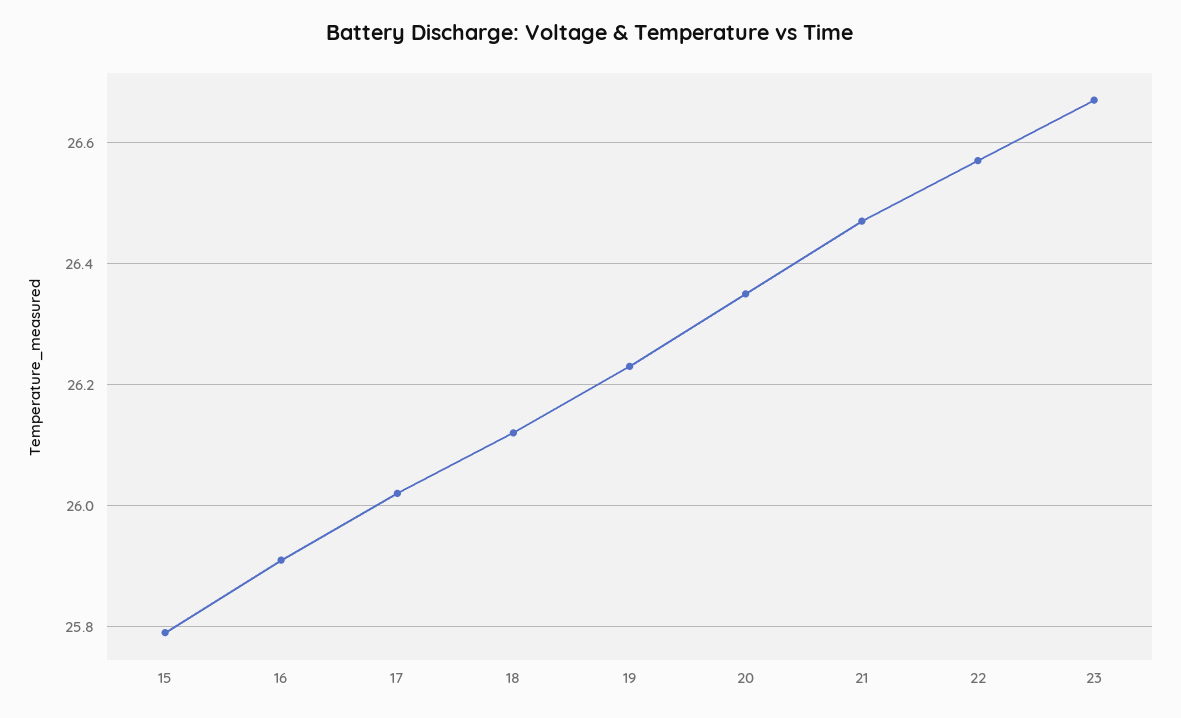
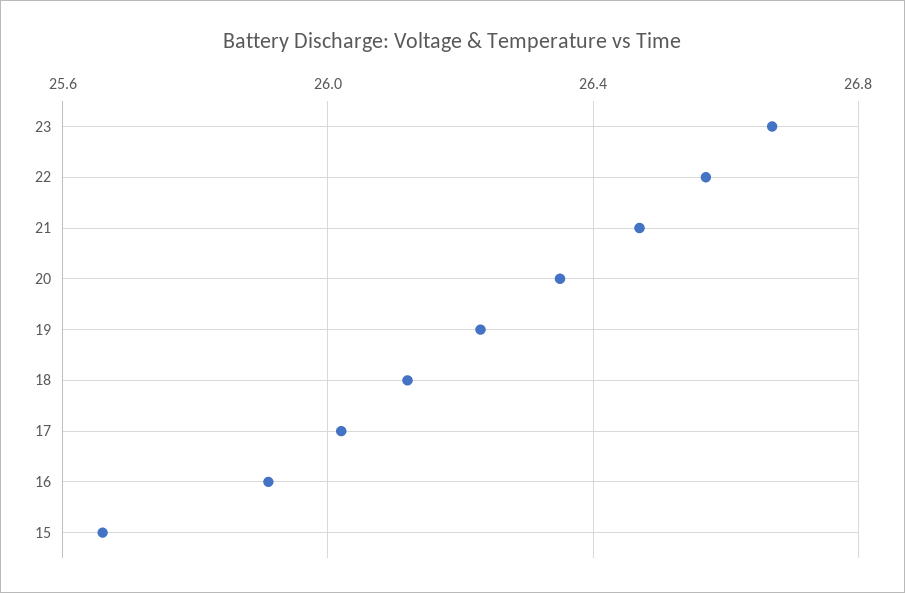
15: 25.8 -> 25.65

